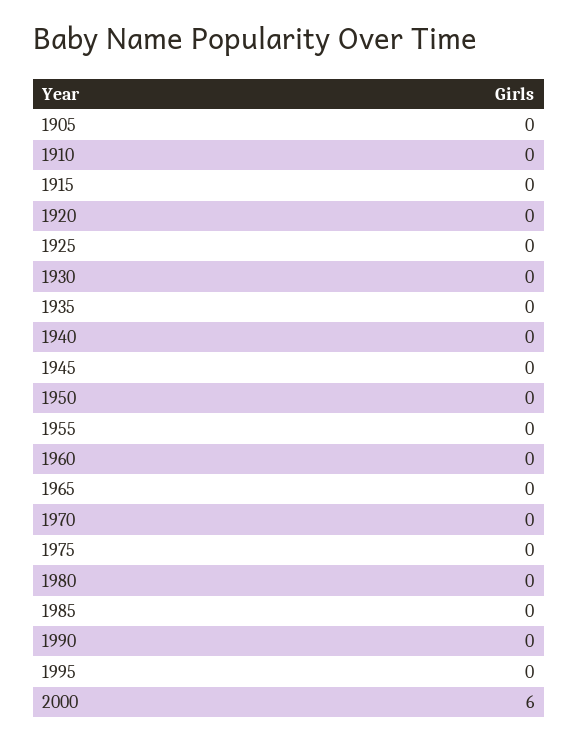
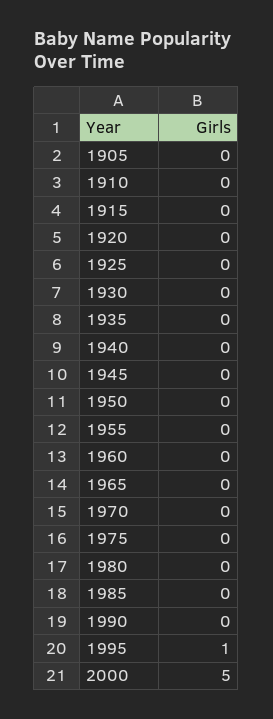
1995: 0 -> 1
2000: 6 -> 5

